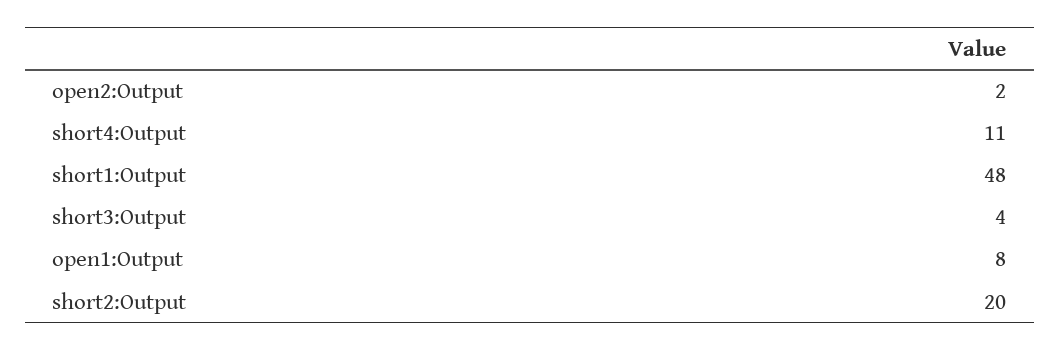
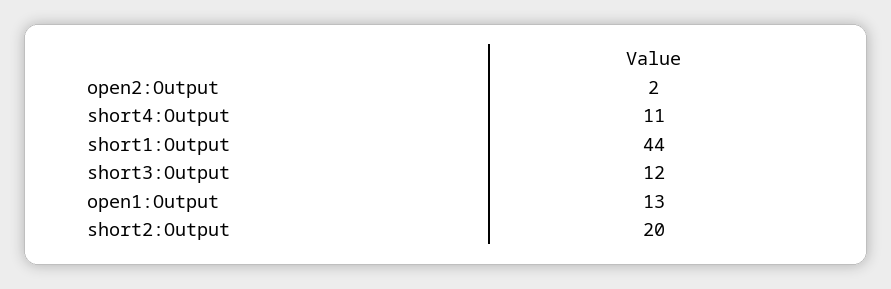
short1:Output: 48 -> 44
short3:Output: 4 -> 12
open1:Output: 8 -> 13

